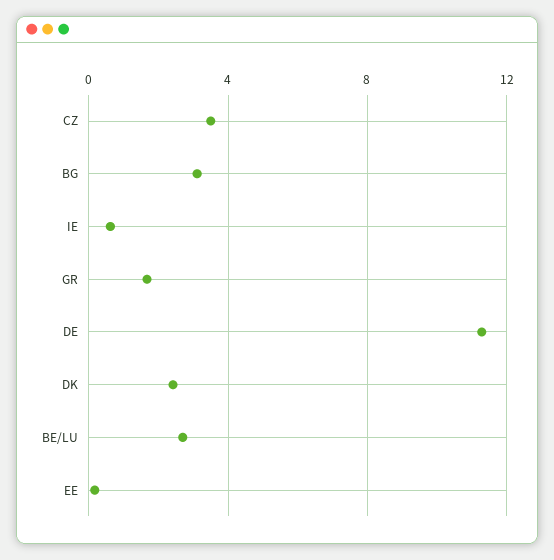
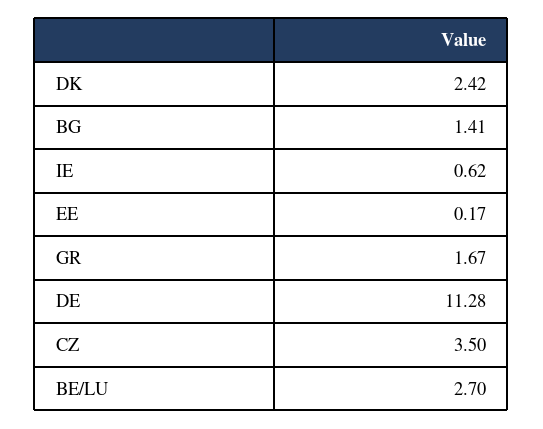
BG: 3 -> 1.41

